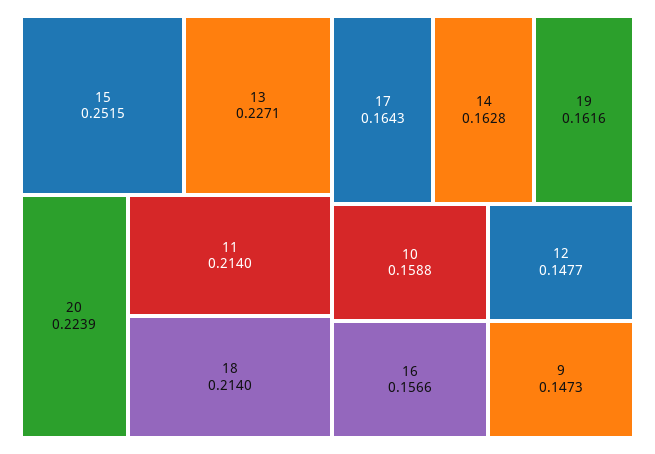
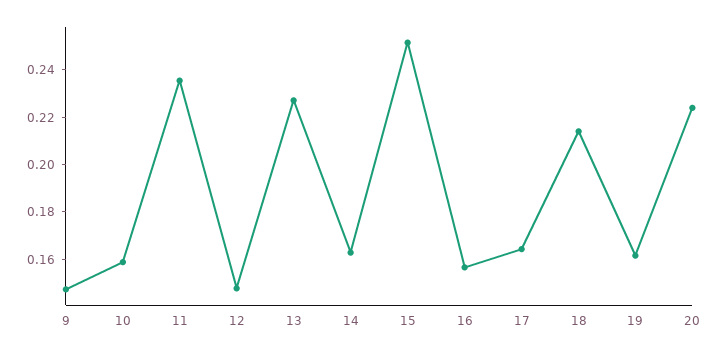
11: 0.214 -> 0.235

